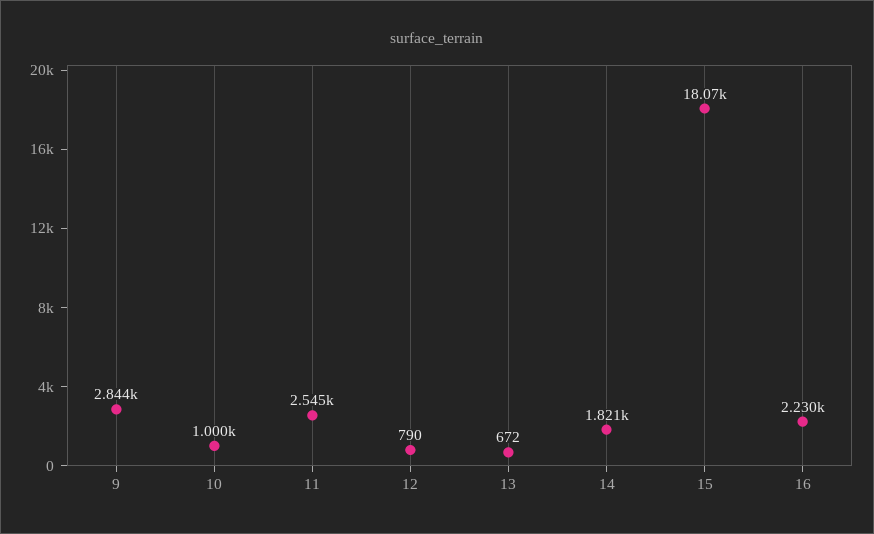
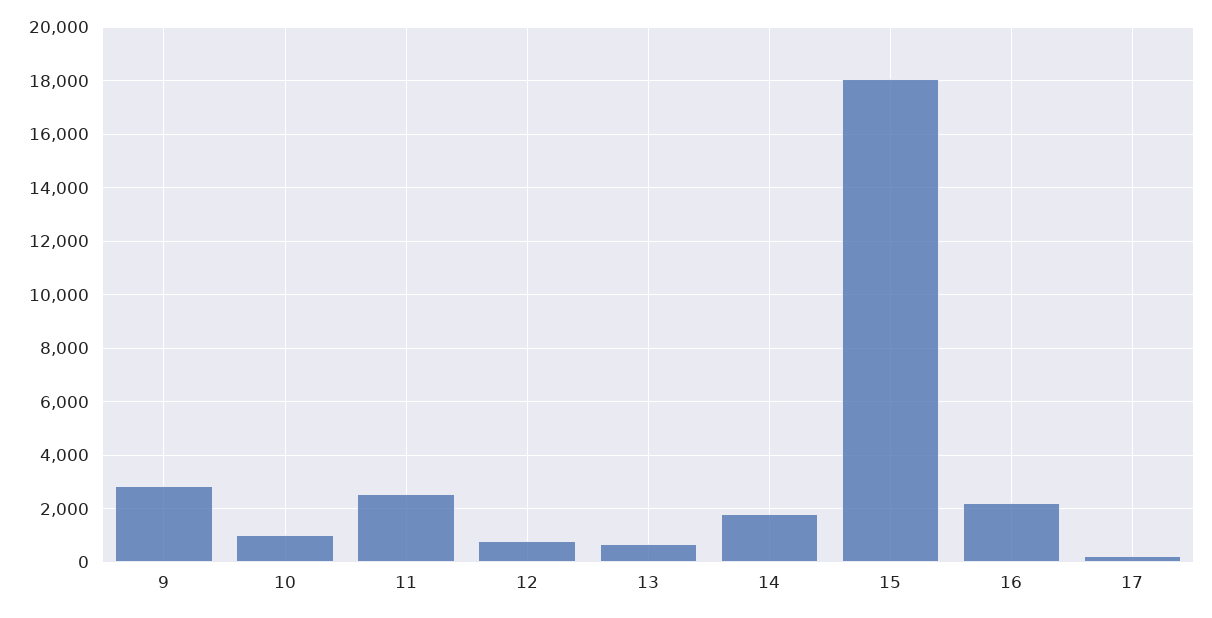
17: none -> 250

